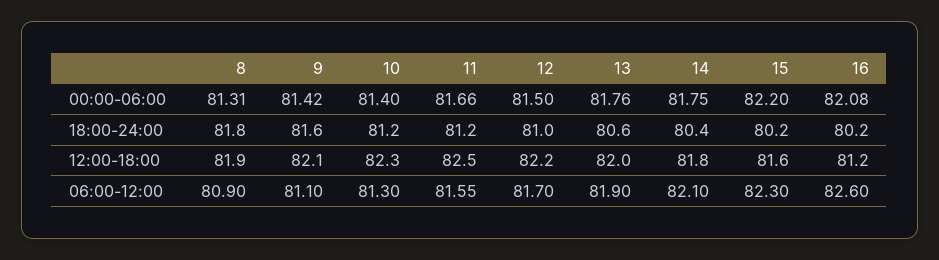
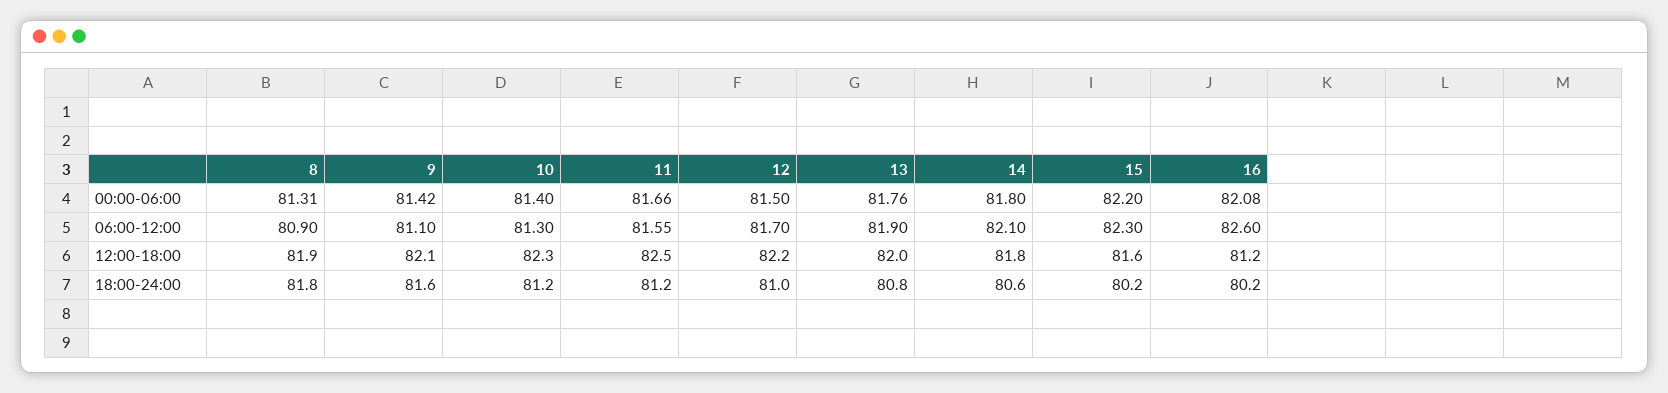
14, 00:00-06:00: 81.75 -> 81.8
13, 18:00-24:00: 80.6 -> 80.8
14, 18:00-24:00: 80.4 -> 80.6

